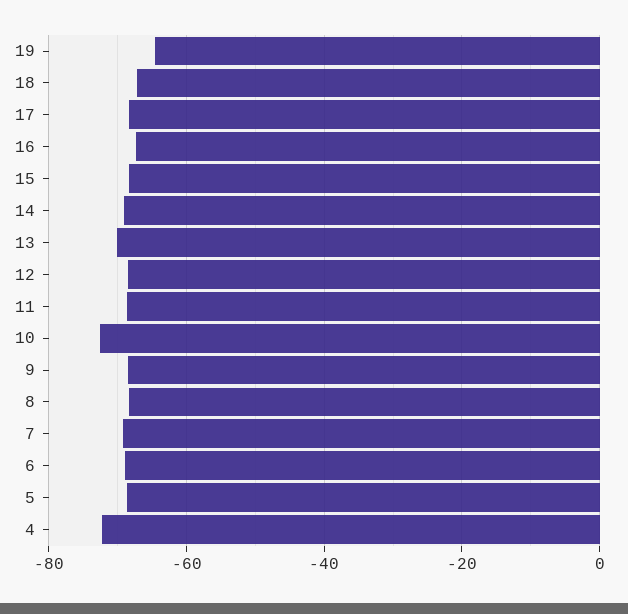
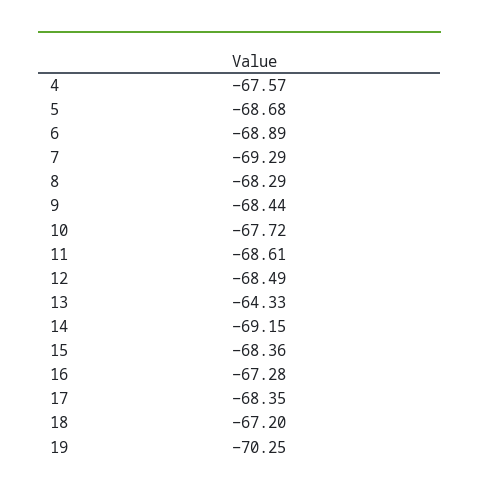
19: -64 -> -70.25
13: -70 -> -64.33
10: -72 -> -67.72
4: -72 -> -67.57

